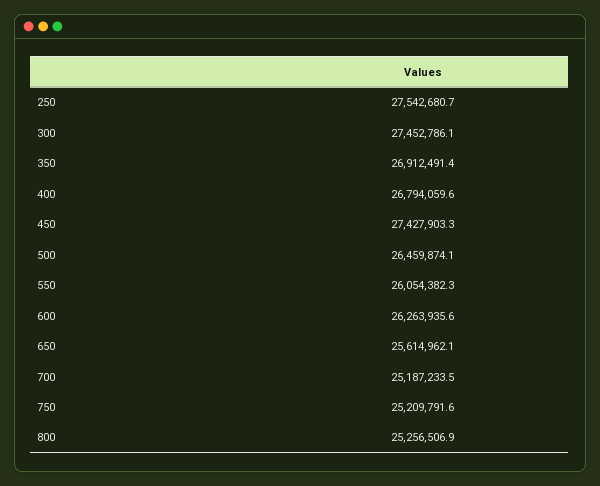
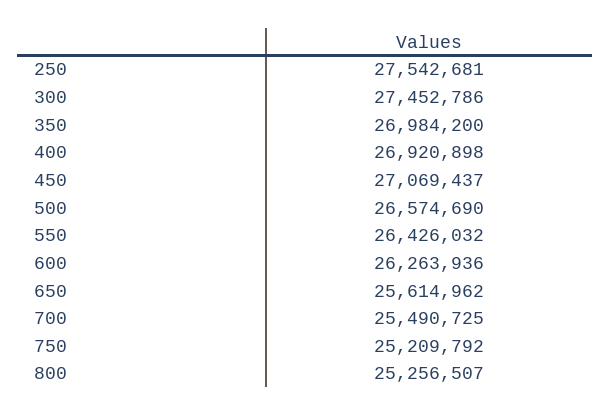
350: 26912491.4 -> 26984200
400: 26794059.6 -> 26920898
450: 27427903.3 -> 27069437
500: 26459874.1 -> 26574690
550: 26054382.3 -> 26426032
700: 25187233.5 -> 25490725

